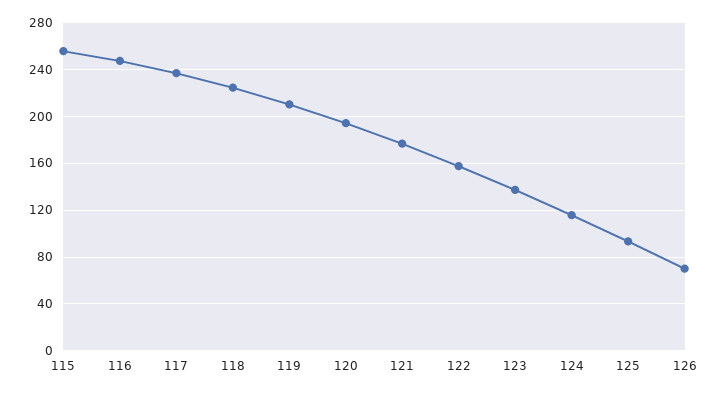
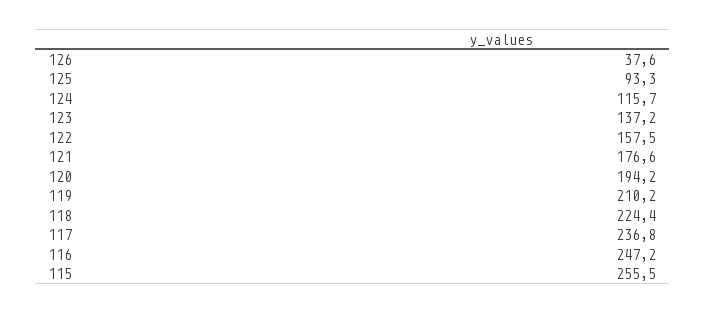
126: 70 -> 37.6

